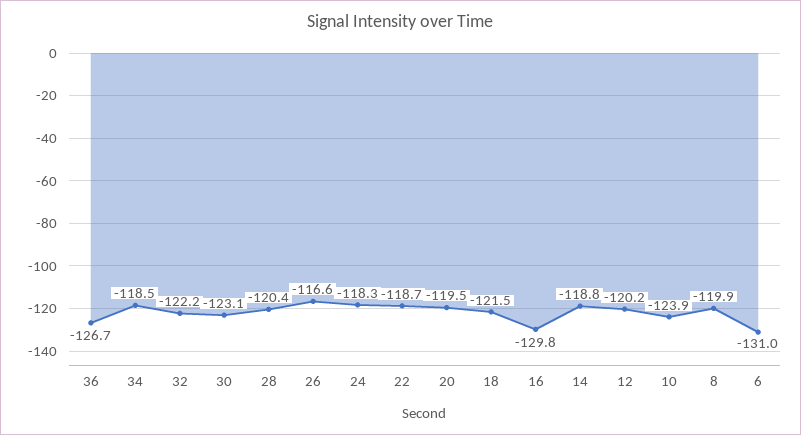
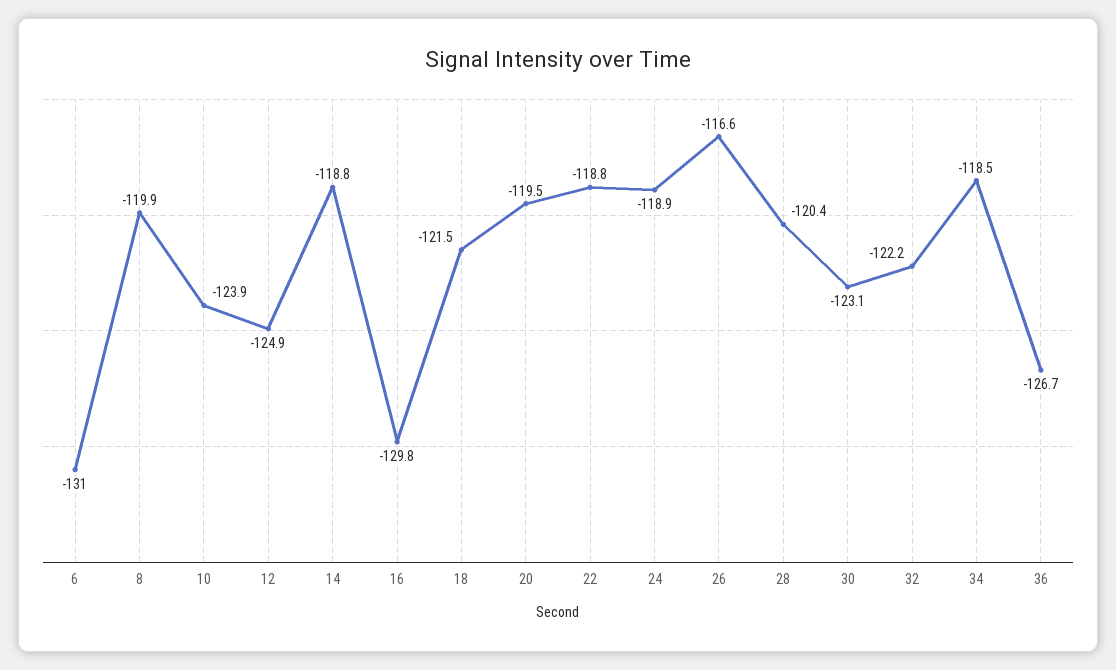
24: -118.3 -> -118.9
22: -118.7 -> -118.8
12: -120.2 -> -124.9

